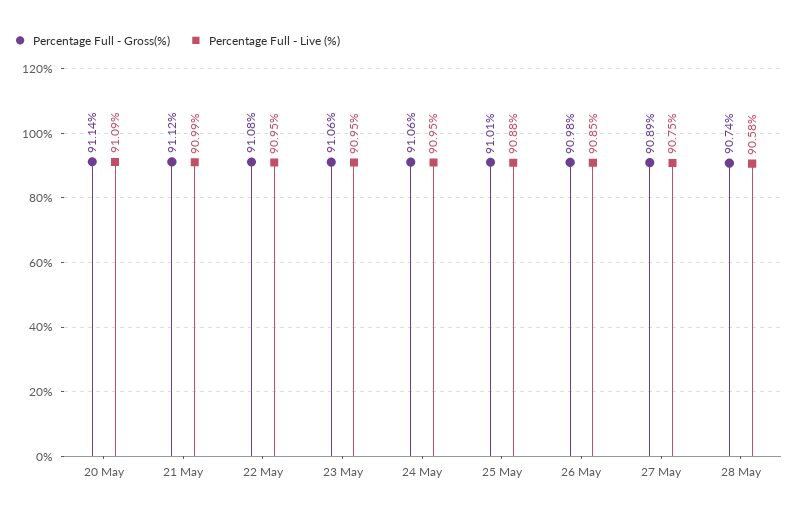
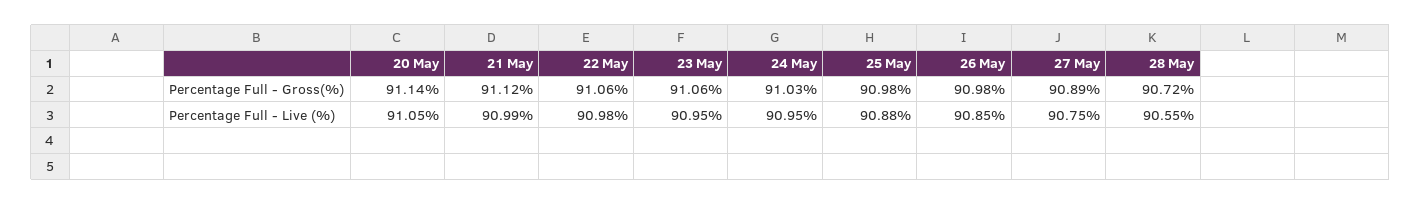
Percentage Full - Live (%), 20 May: 91.09 -> 91.05
Percentage Full - Gross(%), 22 May: 91.08 -> 91.06
Percentage Full - Live (%), 22 May: 90.95 -> 90.98
Percentage Full - Gross(%), 24 May: 91.06 -> 91.03
Percentage Full - Gross(%), 25 May: 91.01 -> 90.98
Percentage Full - Gross(%), 28 May: 90.74 -> 90.72
Percentage Full - Live (%), 28 May: 90.58 -> 90.55

